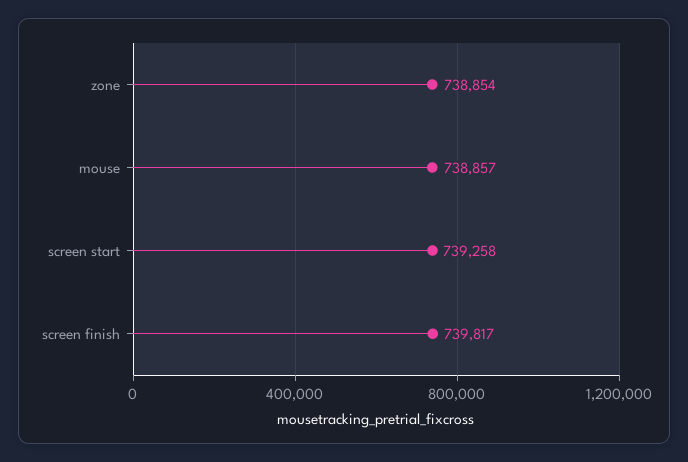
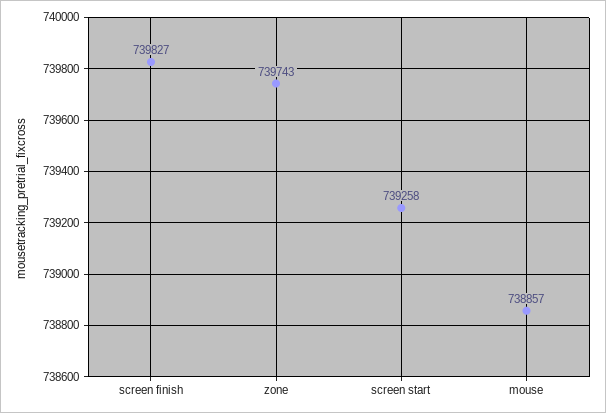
zone: 738854 -> 739743
screen finish: 739817 -> 739827

